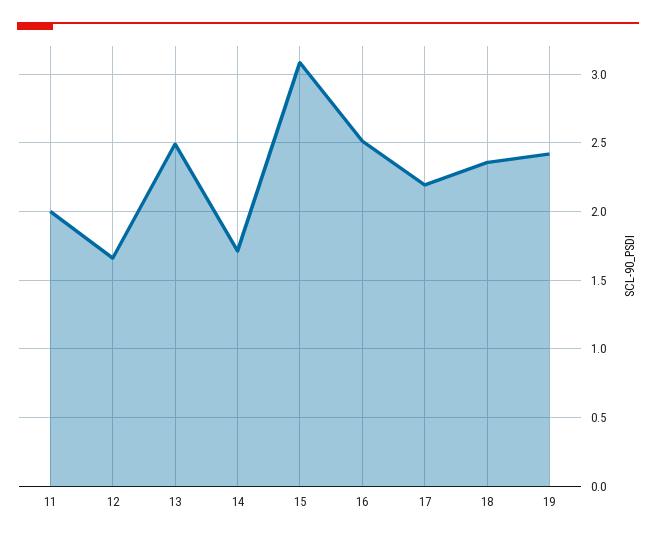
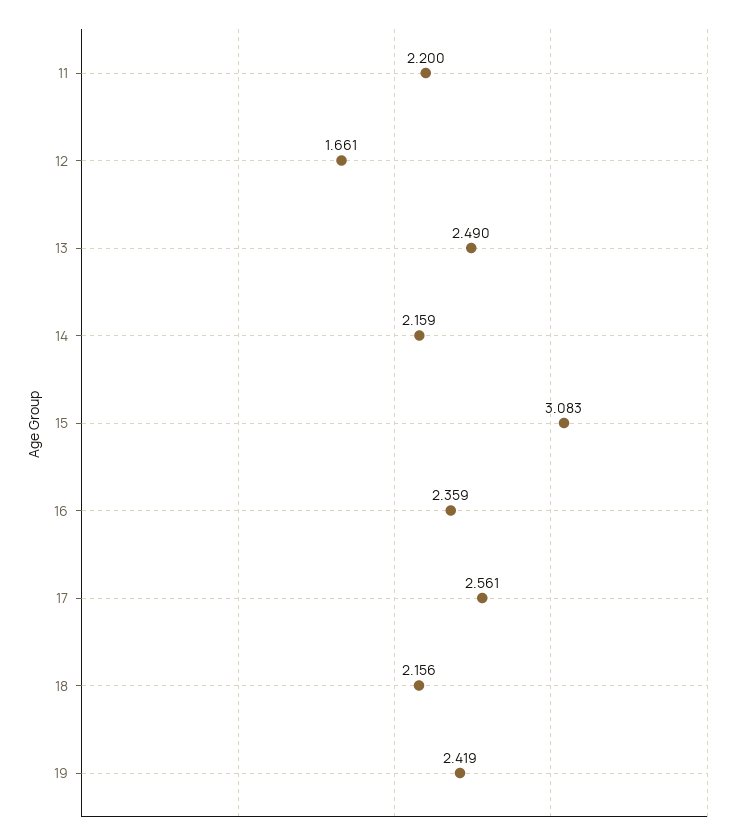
11: 2 -> 2.2
14: 1.7 -> 2.159
16: 2.5 -> 2.359
17: 2.2 -> 2.561
18: 2.35 -> 2.156

